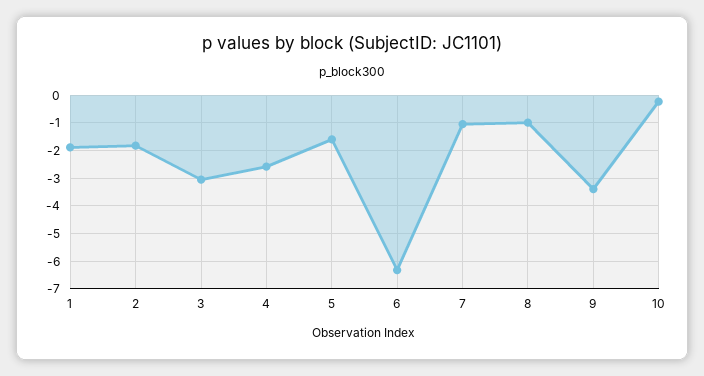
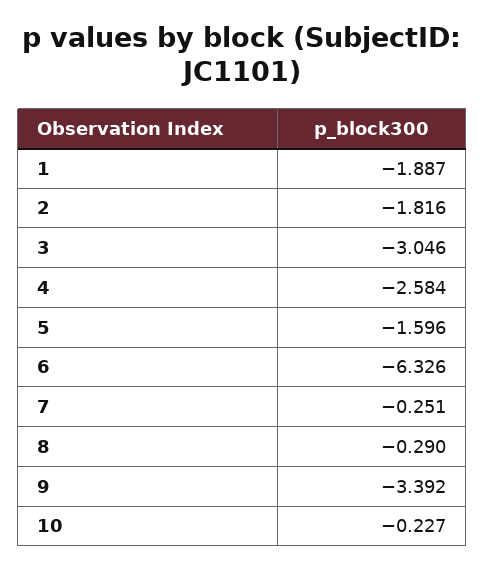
7: -1 -> -0.251
8: -1 -> -0.29

